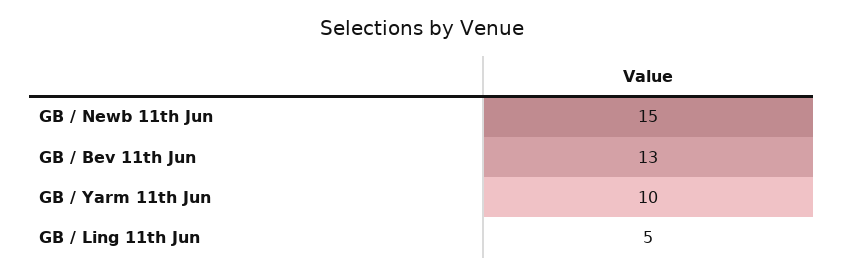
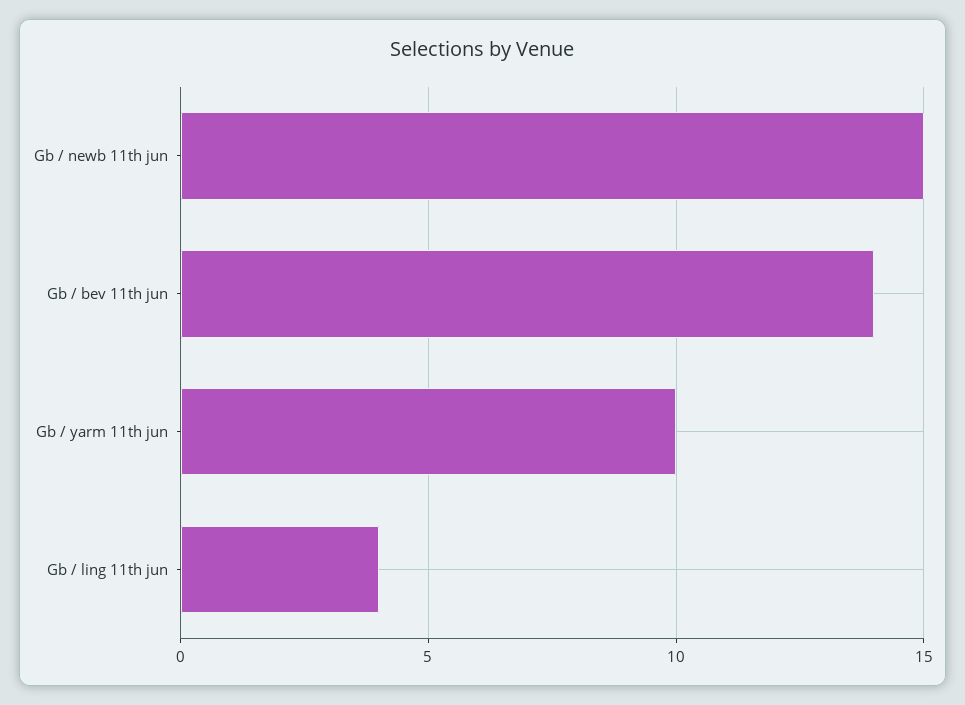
GB / Bev 11th Jun: 13 -> 14
GB / Ling 11th Jun: 5 -> 4

